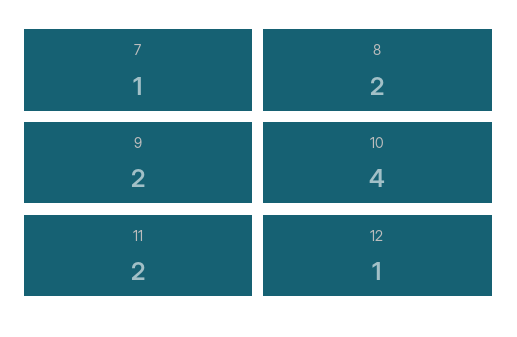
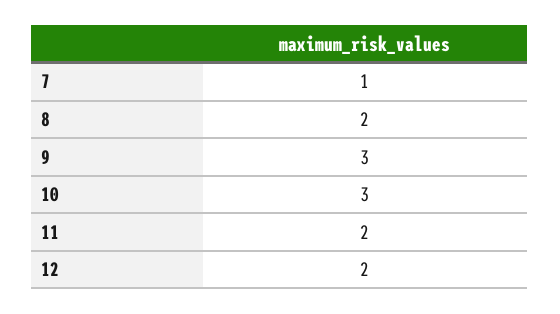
9: 2 -> 3
10: 4 -> 3
12: 1 -> 2

